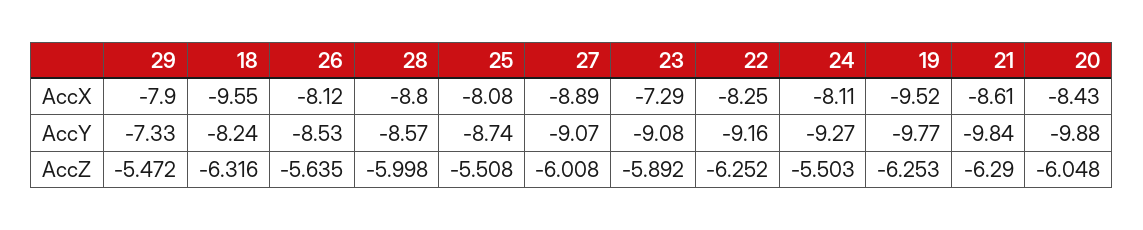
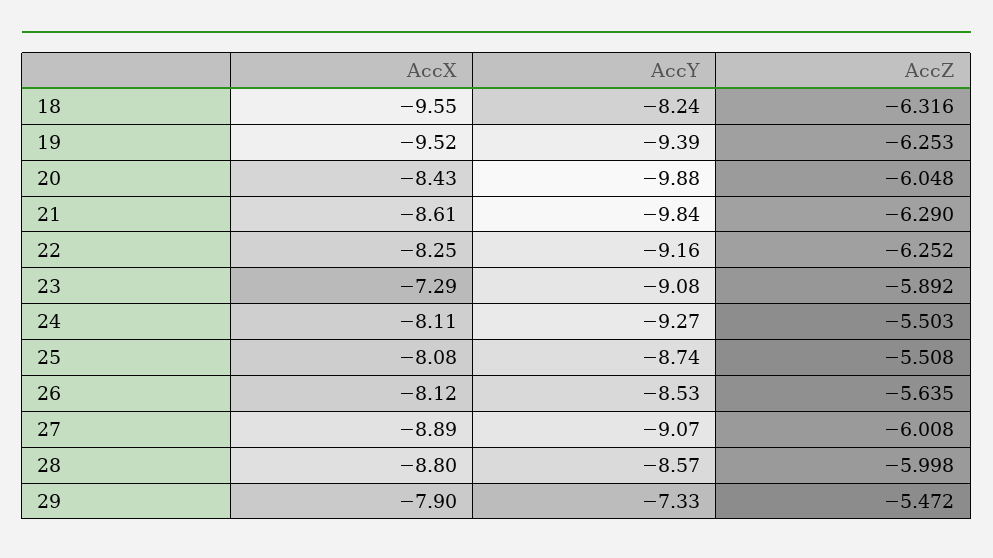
19, AccY: -9.77 -> -9.39

